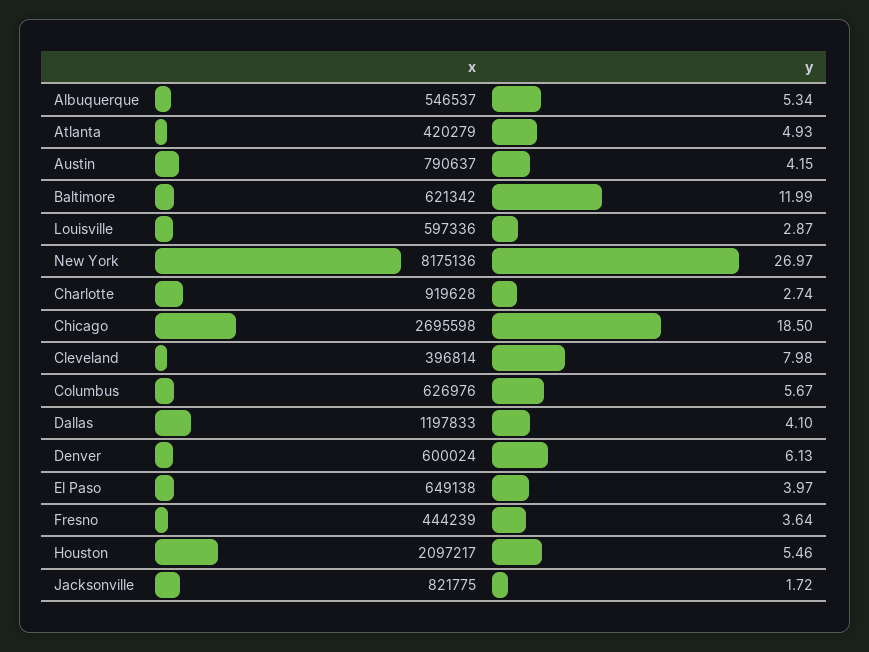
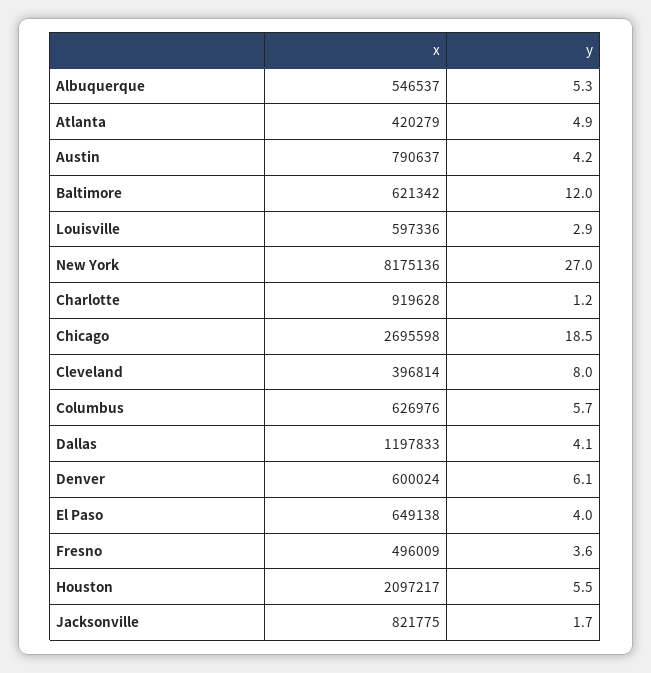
y, Charlotte: 2.74 -> 1.2
x, Fresno: 444239 -> 496009

